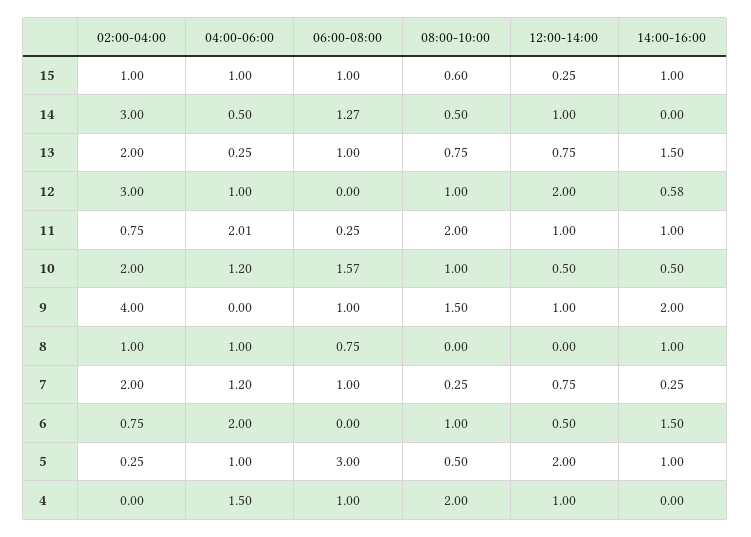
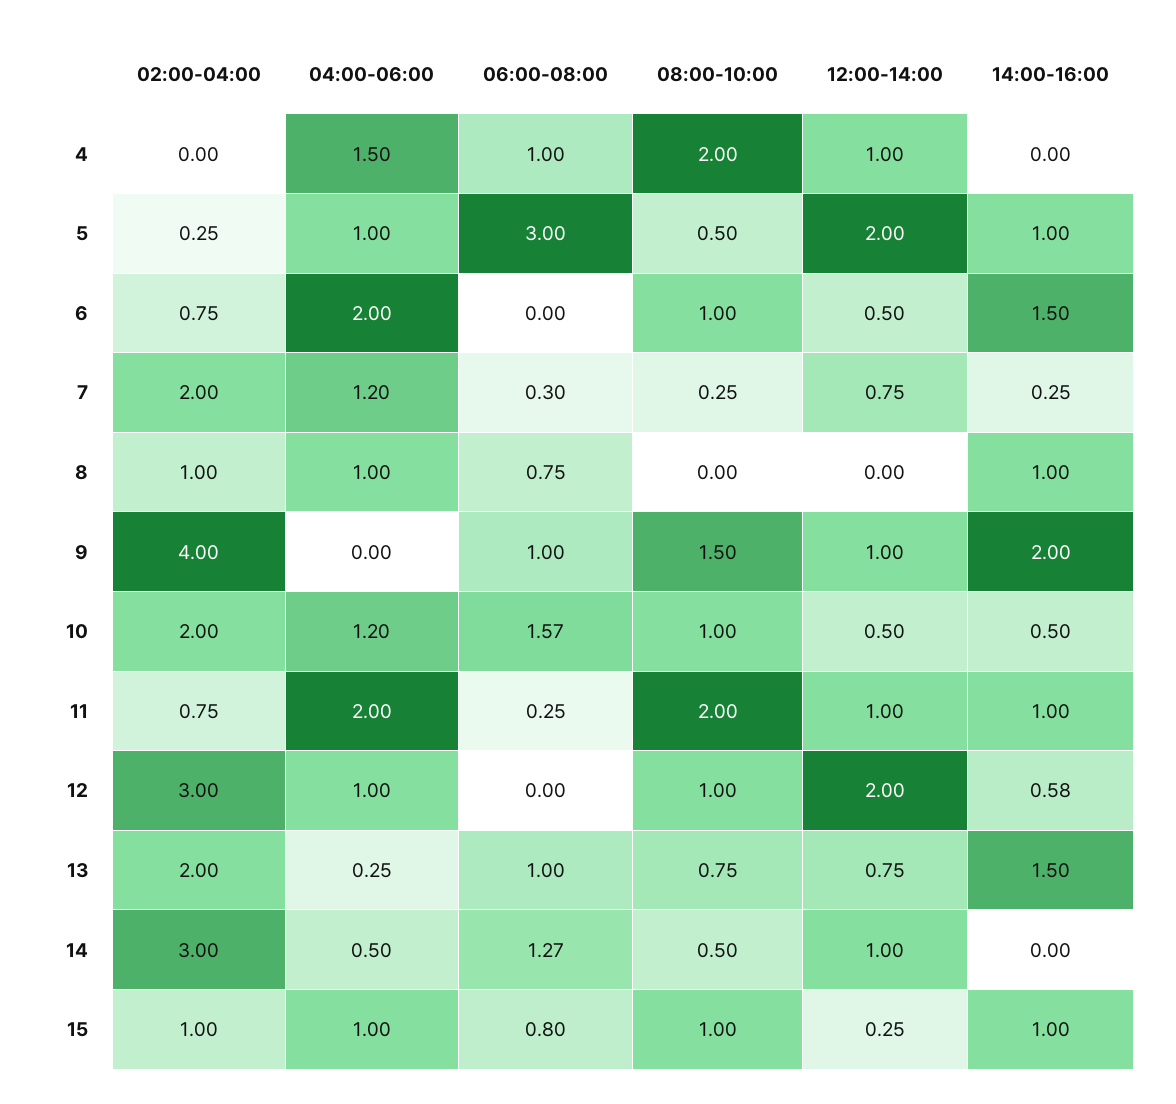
06:00-08:00, 15: 1 -> 0.8
08:00-10:00, 15: 0.6 -> 1
04:00-06:00, 11: 2.01 -> 2
06:00-08:00, 7: 1 -> 0.3

